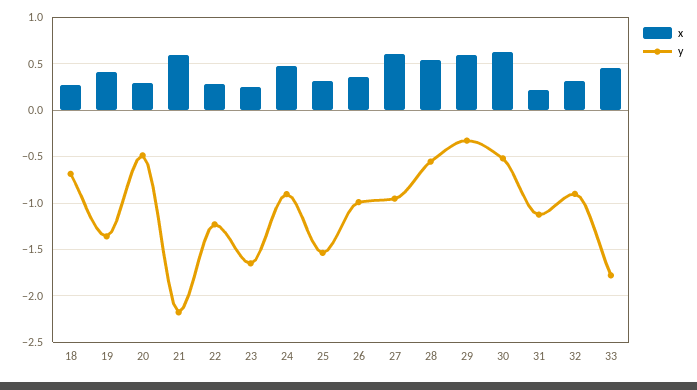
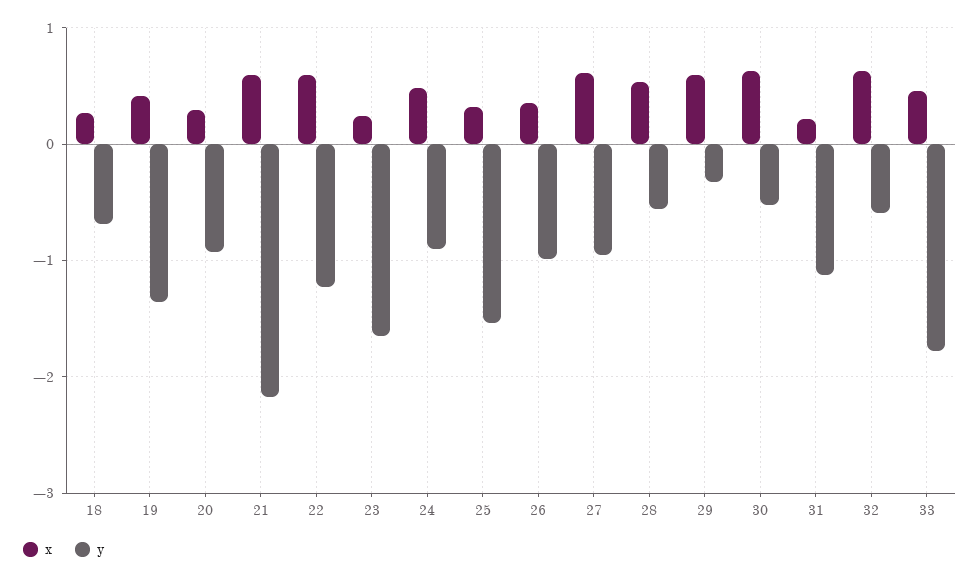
y, 20: -0.5 -> -0.9
x, 22: 0.3 -> 0.6
x, 32: 0.3 -> 0.6
y, 32: -0.9 -> -0.6

